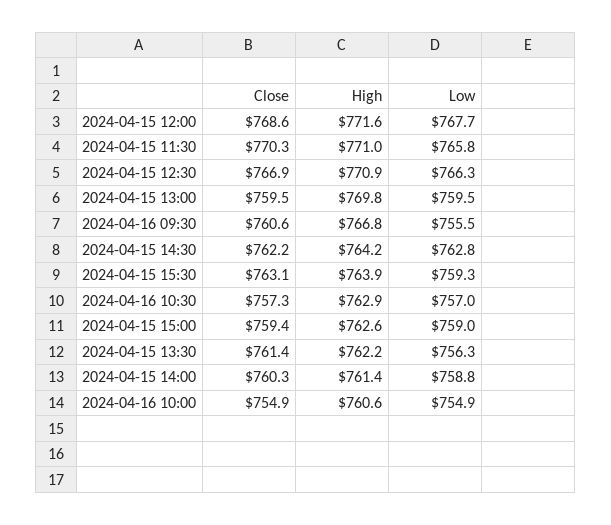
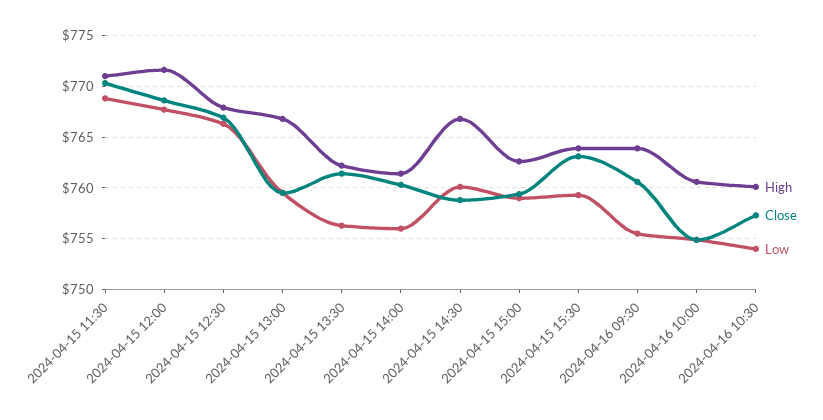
Low, 2024-04-15 11:30: 765.8 -> 769
High, 2024-04-15 12:30: 770.9 -> 768
High, 2024-04-15 13:00: 769.8 -> 767
High, 2024-04-16 09:30: 766.8 -> 764
Close, 2024-04-15 14:30: 762.2 -> 759
High, 2024-04-15 14:30: 764.2 -> 767
Low, 2024-04-15 14:30: 762.8 -> 760
High, 2024-04-16 10:30: 762.9 -> 760
Low, 2024-04-16 10:30: 757 -> 754
Low, 2024-04-15 14:00: 758.8 -> 756

